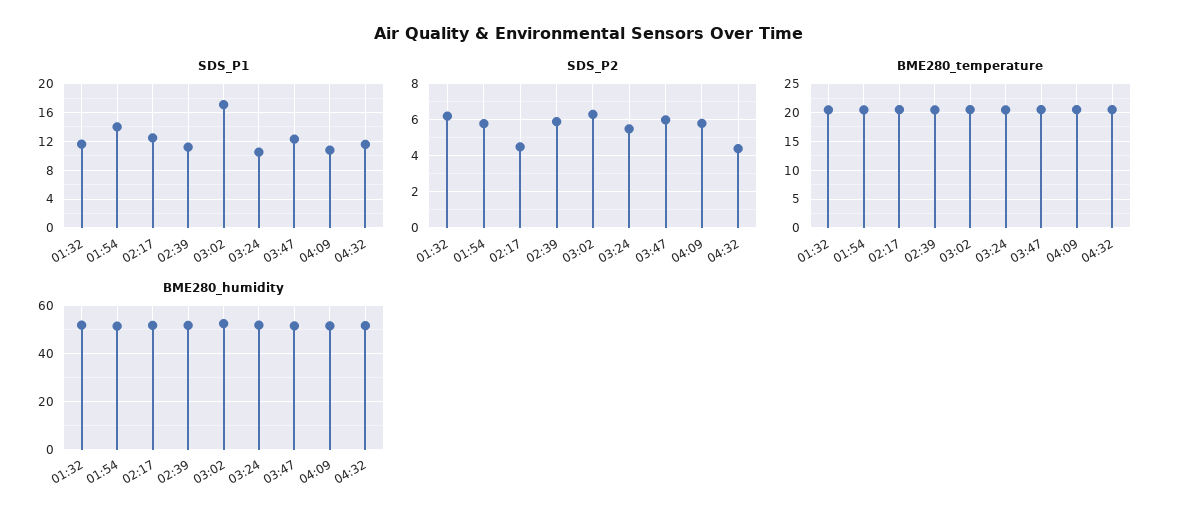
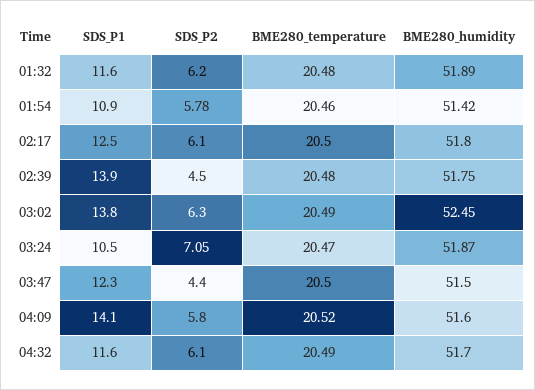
SDS_P1, 01:54: 14 -> 10.9
SDS_P1, 02:39: 11 -> 13.9
SDS_P1, 03:02: 17 -> 13.8
SDS_P1, 04:09: 11 -> 14.1
SDS_P2, 02:17: 4.5 -> 6.1
SDS_P2, 02:39: 6 -> 4.5
SDS_P2, 03:24: 5.5 -> 7.05
SDS_P2, 03:47: 6 -> 4.4
SDS_P2, 04:32: 4.5 -> 6.1

